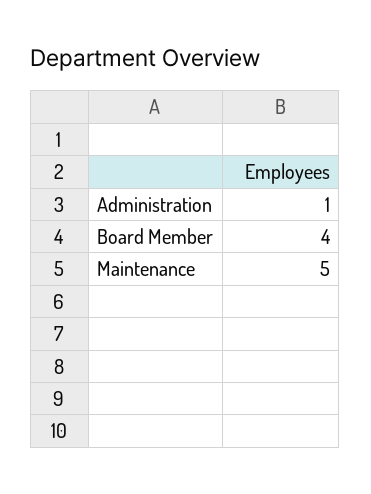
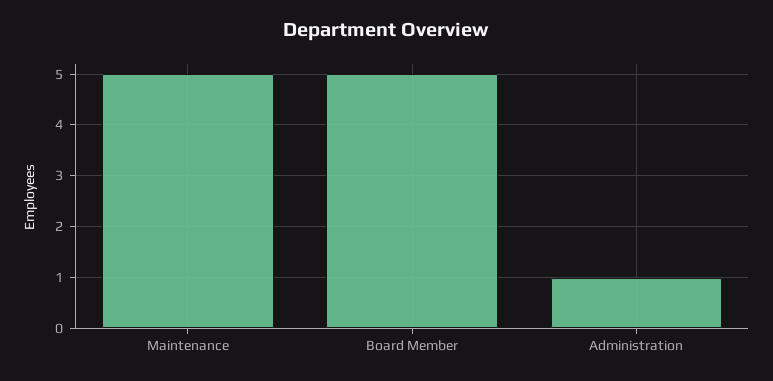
Board Member: 4 -> 5

